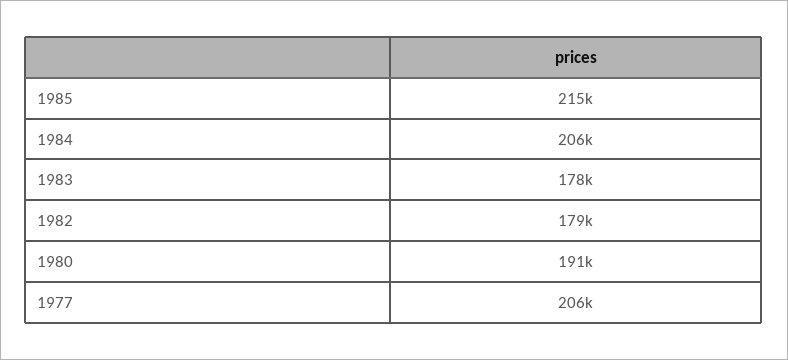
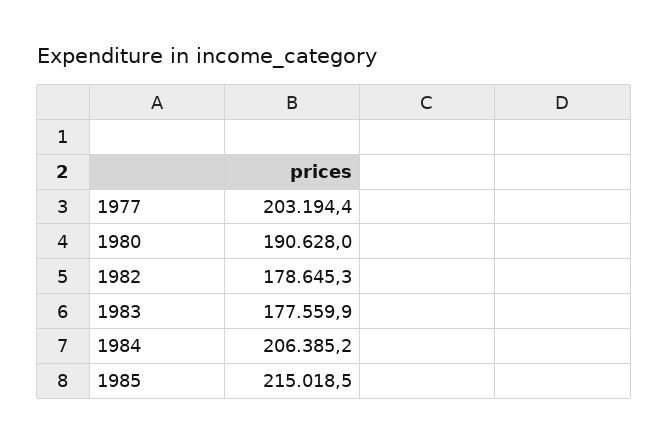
1977: 206000 -> 203194.4

